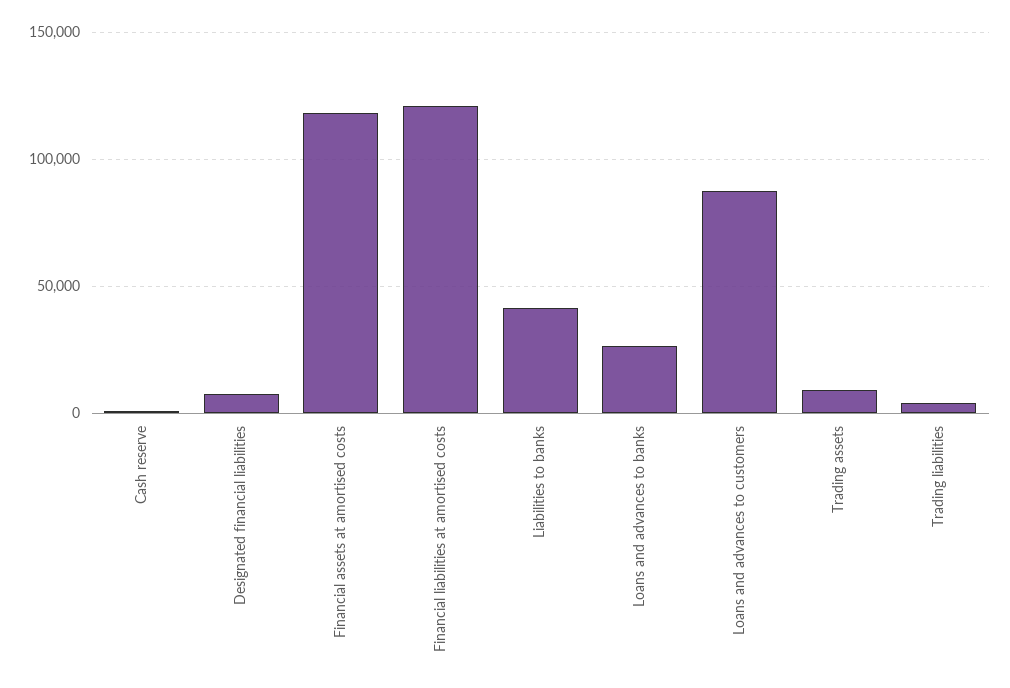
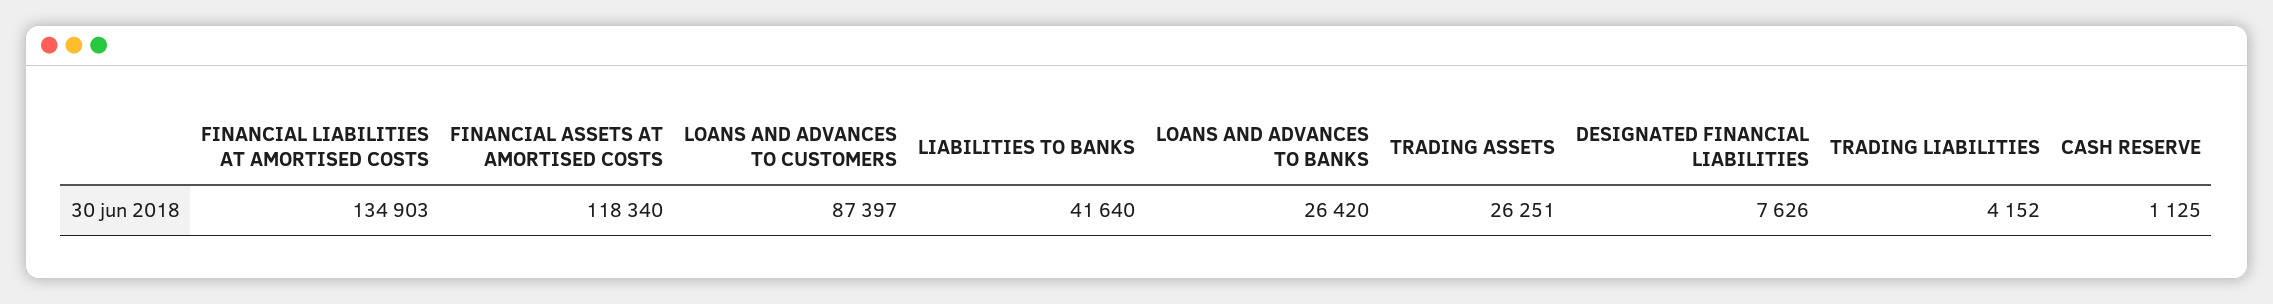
Financial liabilities at amortised costs: 120000 -> 134903
Trading assets: 10000 -> 26251

